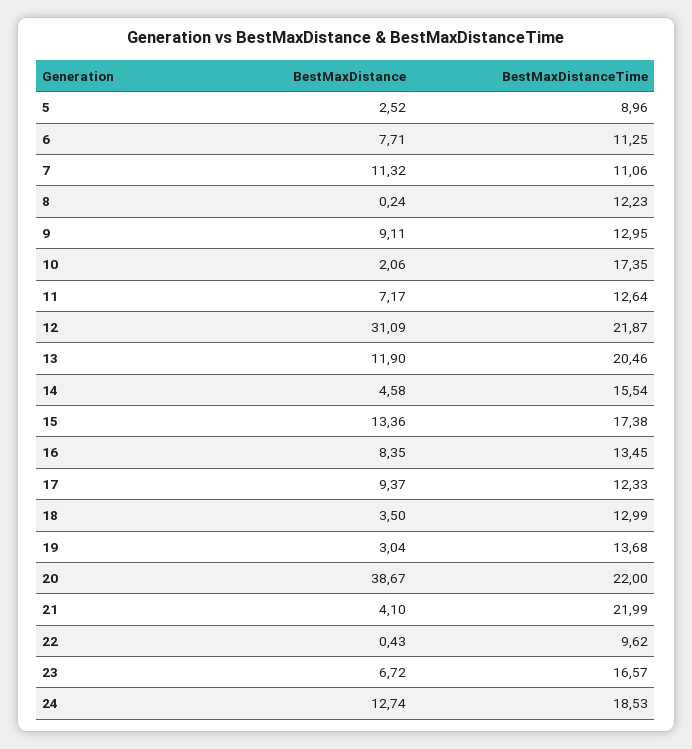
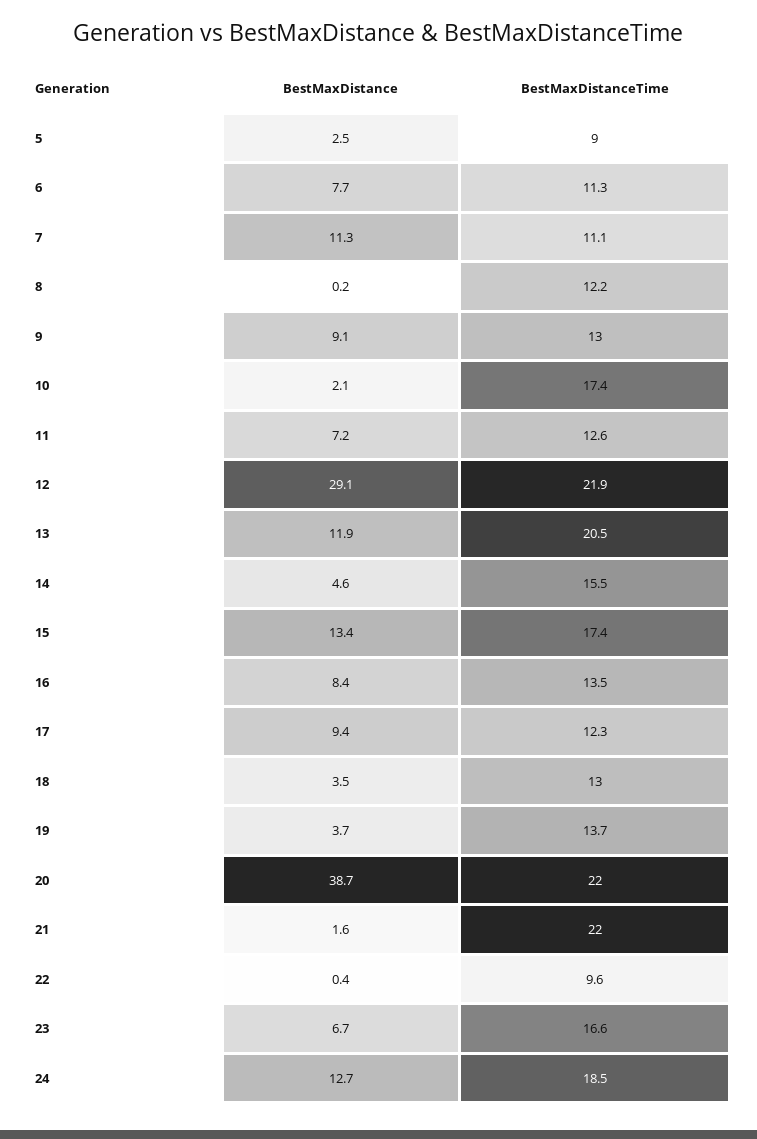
BestMaxDistance, 12: 31.09 -> 29.1
BestMaxDistance, 19: 3.04 -> 3.7
BestMaxDistance, 21: 4.1 -> 1.6

